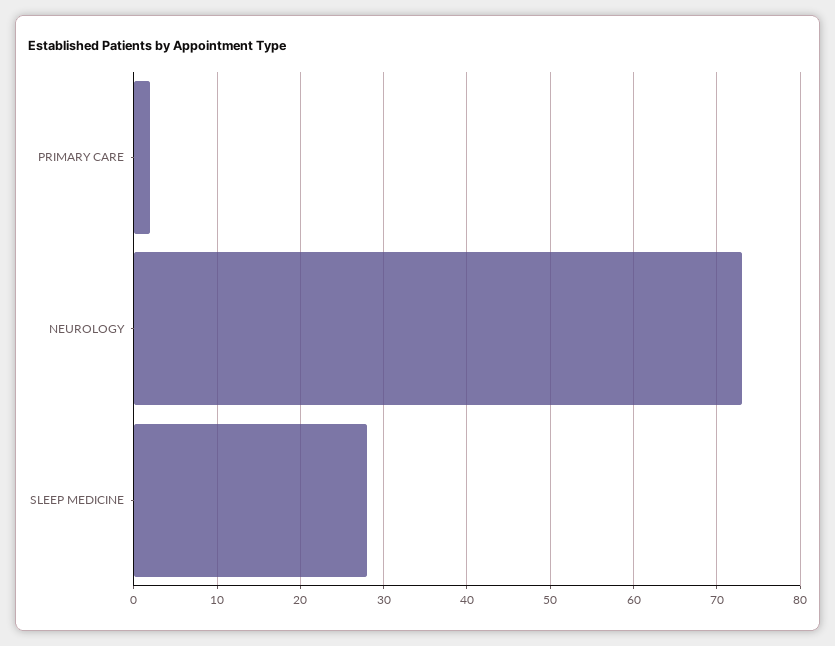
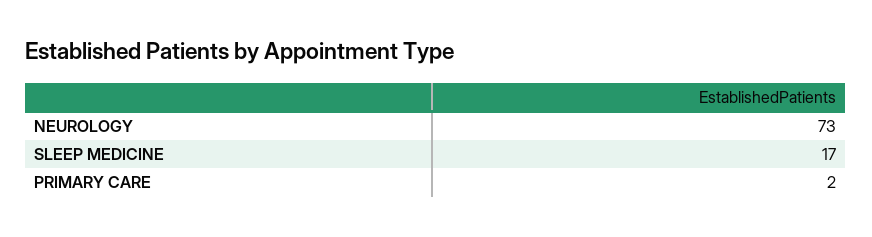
SLEEP MEDICINE: 28 -> 17

